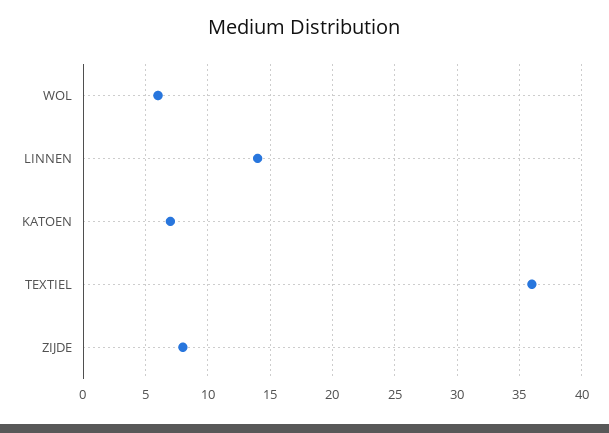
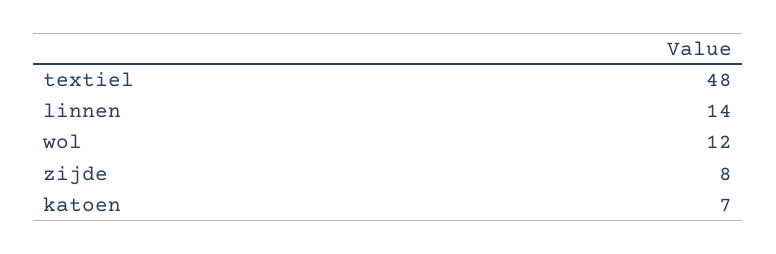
WOL: 6 -> 12
TEXTIEL: 36 -> 48

